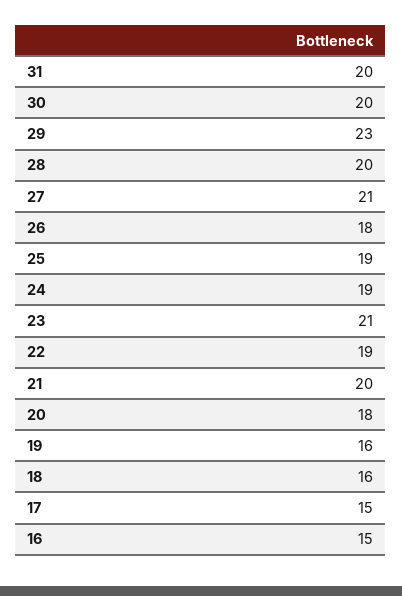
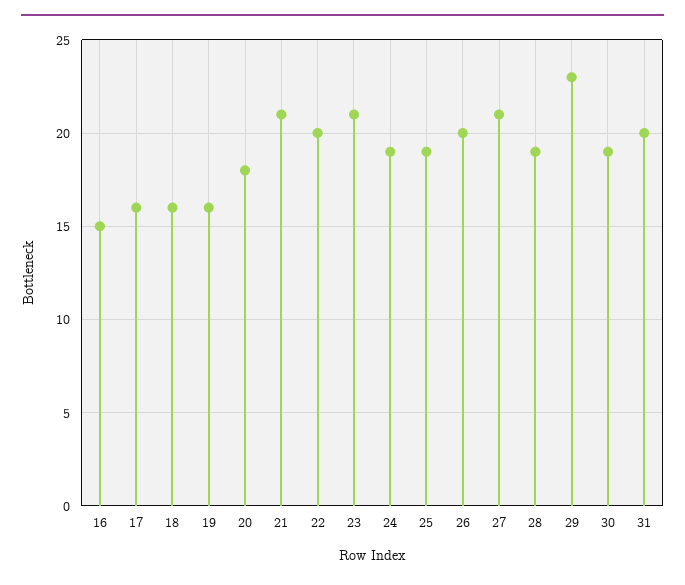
30: 20 -> 19
28: 20 -> 19
26: 18 -> 20
22: 19 -> 20
21: 20 -> 21
17: 15 -> 16

